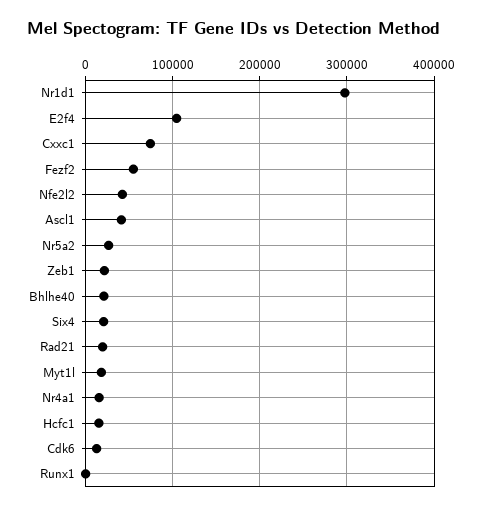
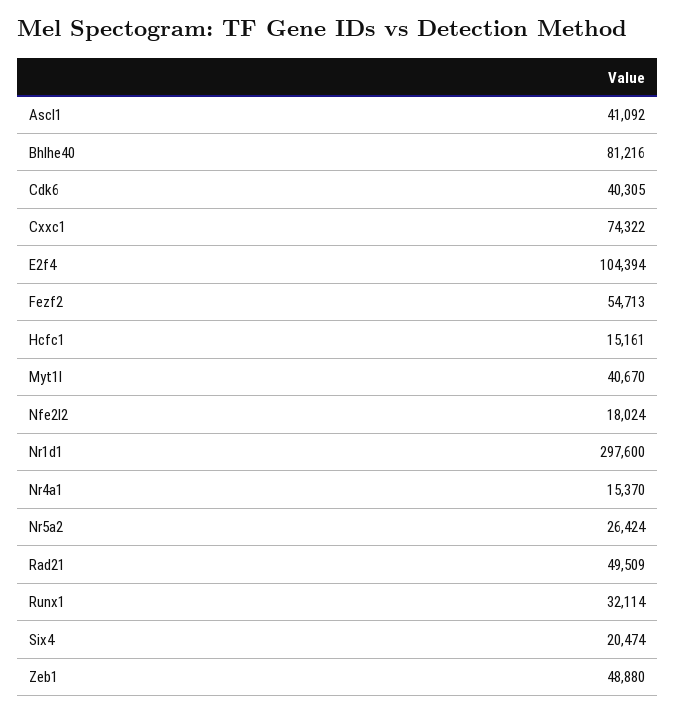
Nfe2l2: 40000 -> 18024
Zeb1: 20000 -> 48880
Bhlhe40: 20000 -> 81216
Rad21: 20000 -> 49509
Myt1l: 20000 -> 40670
Cdk6: 10000 -> 40305
Runx1: 0 -> 32114

